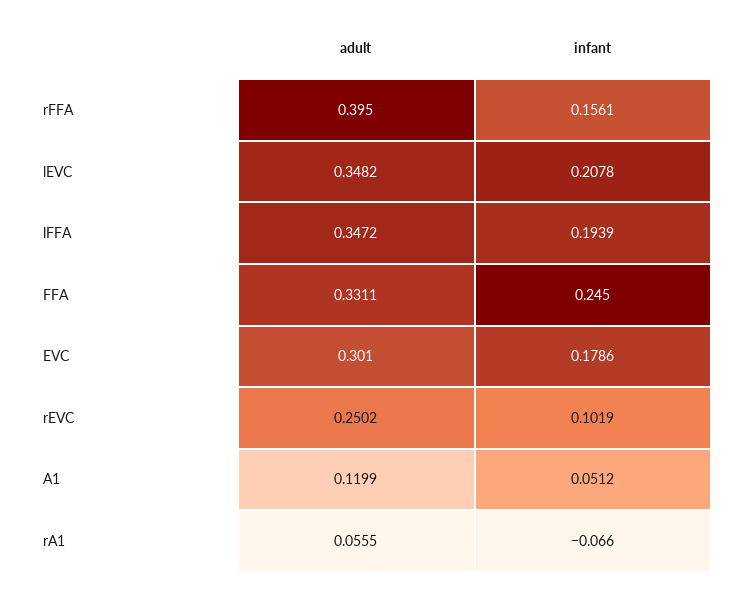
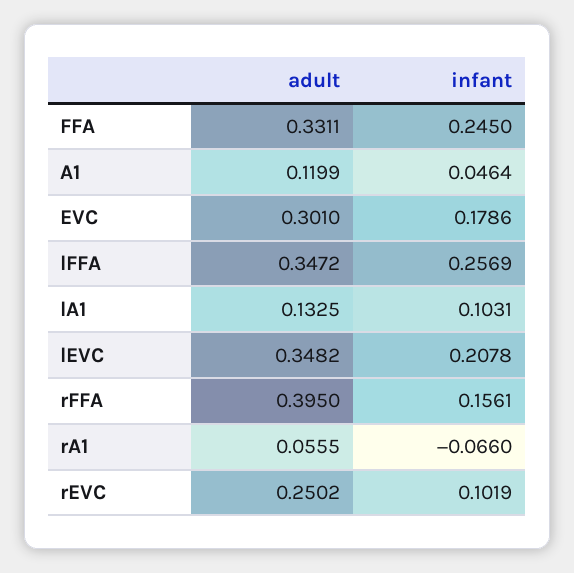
infant, lFFA: 0.1939 -> 0.2569
infant, A1: 0.0512 -> 0.0464
adult, lA1: none -> 0.1325
infant, lA1: none -> 0.1031

